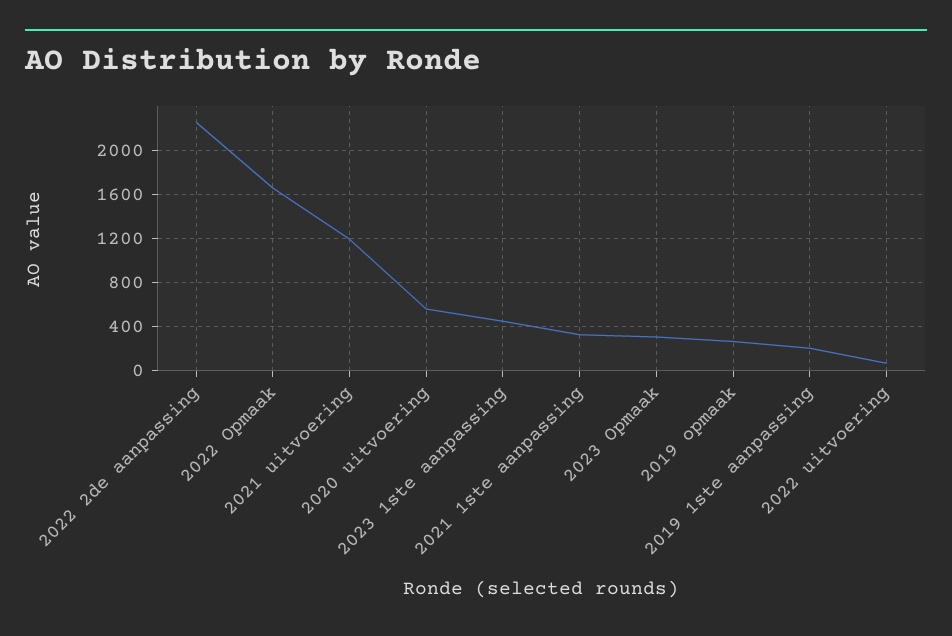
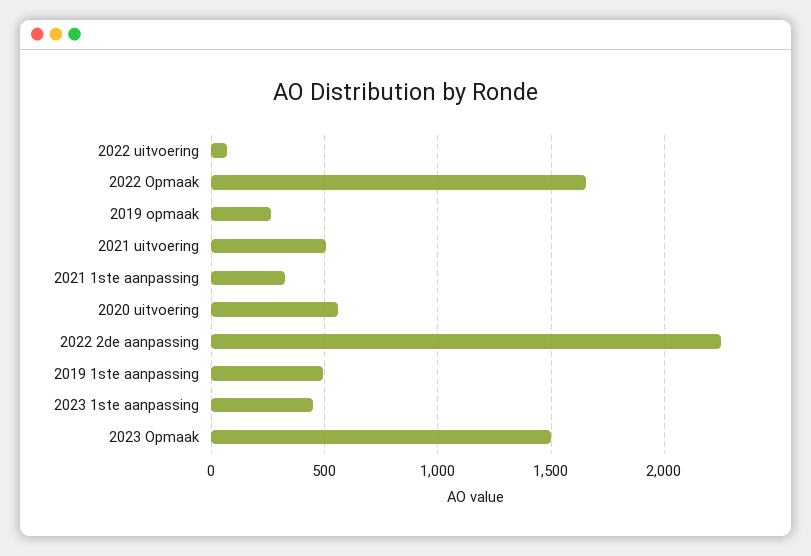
2021 uitvoering: 1200 -> 500
2023 Opmaak: 300 -> 1500
2019 1ste aanpassing: 200 -> 500

